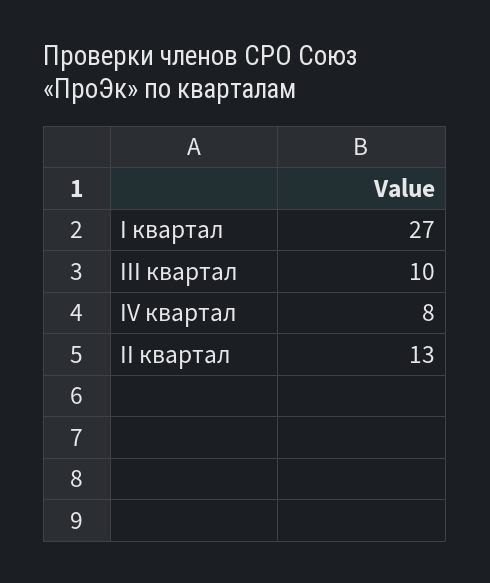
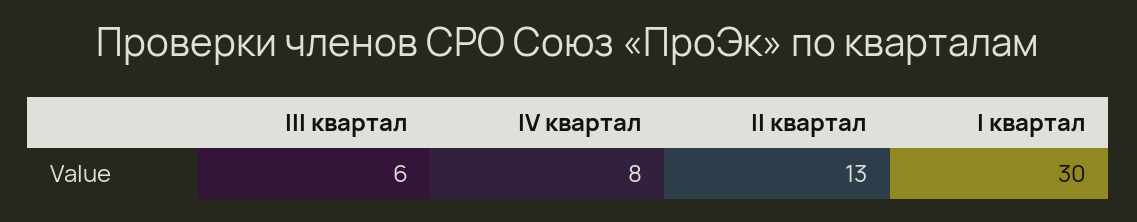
I квартал: 27 -> 30
III квартал: 10 -> 6

